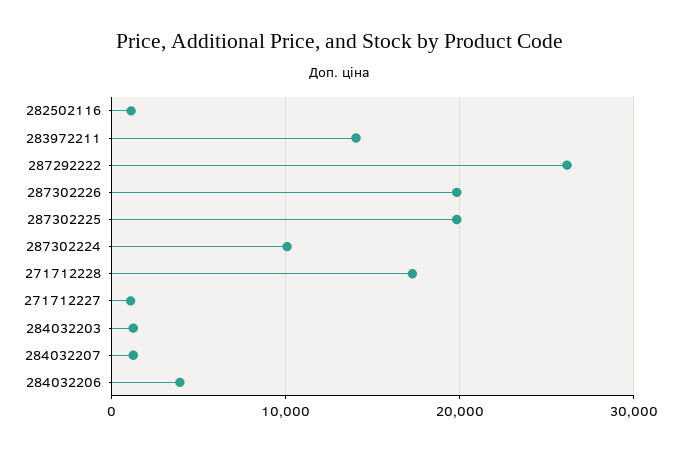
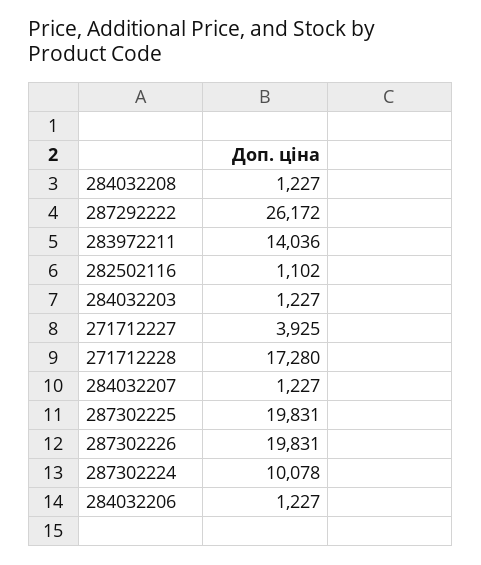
271712227: 1000 -> 3925
284032206: 4000 -> 1227
284032208: none -> 1227

